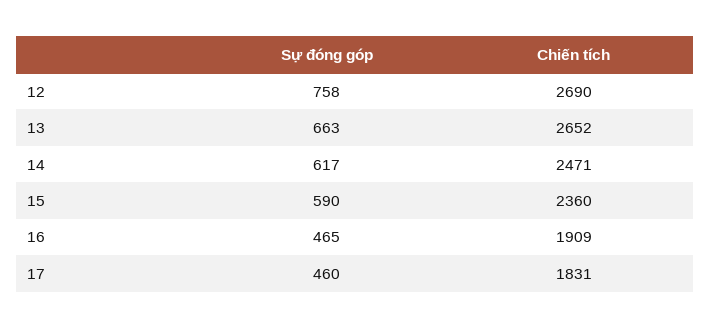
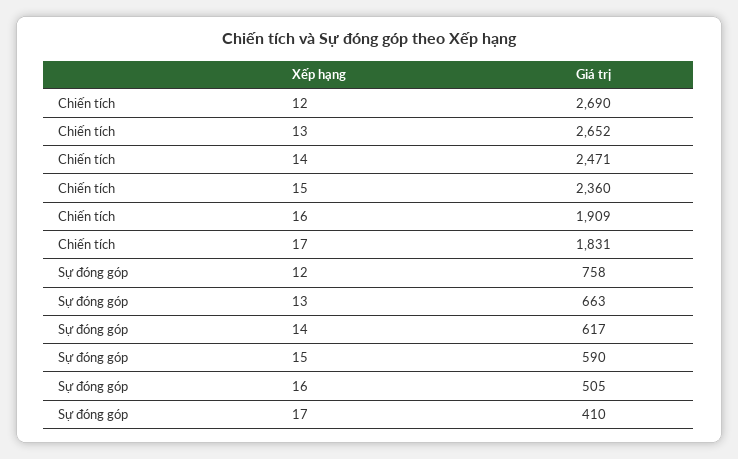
Sự đóng góp, 16: 465 -> 505
Sự đóng góp, 17: 460 -> 410

